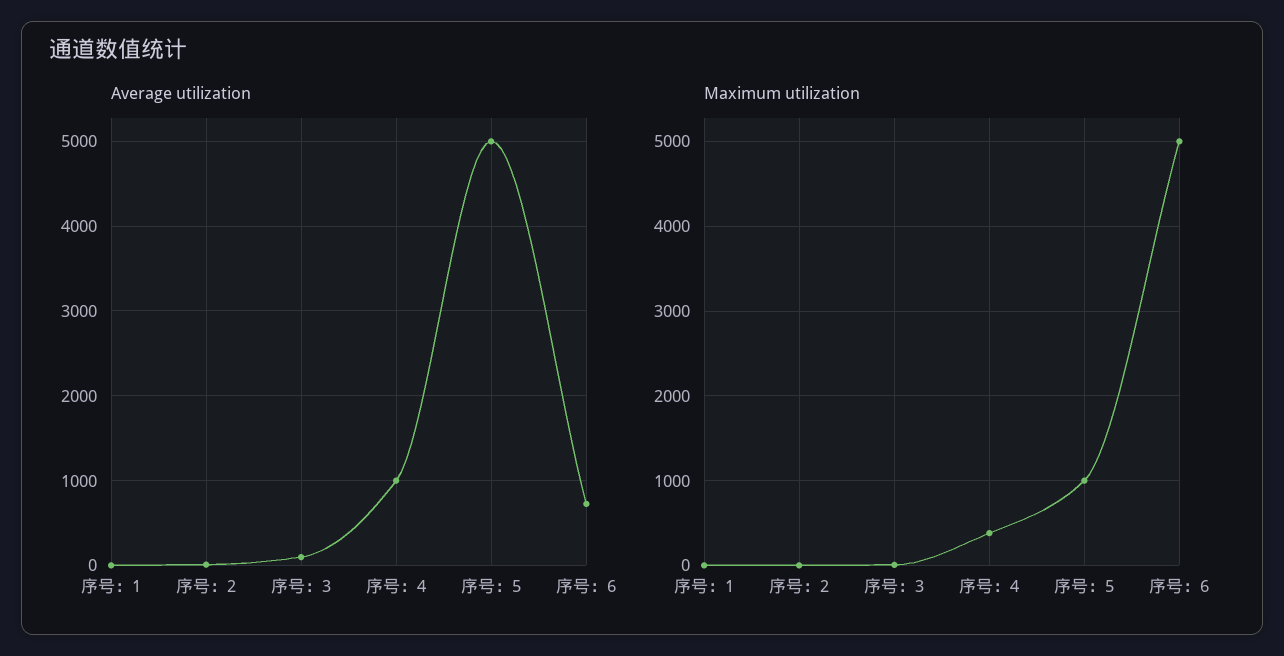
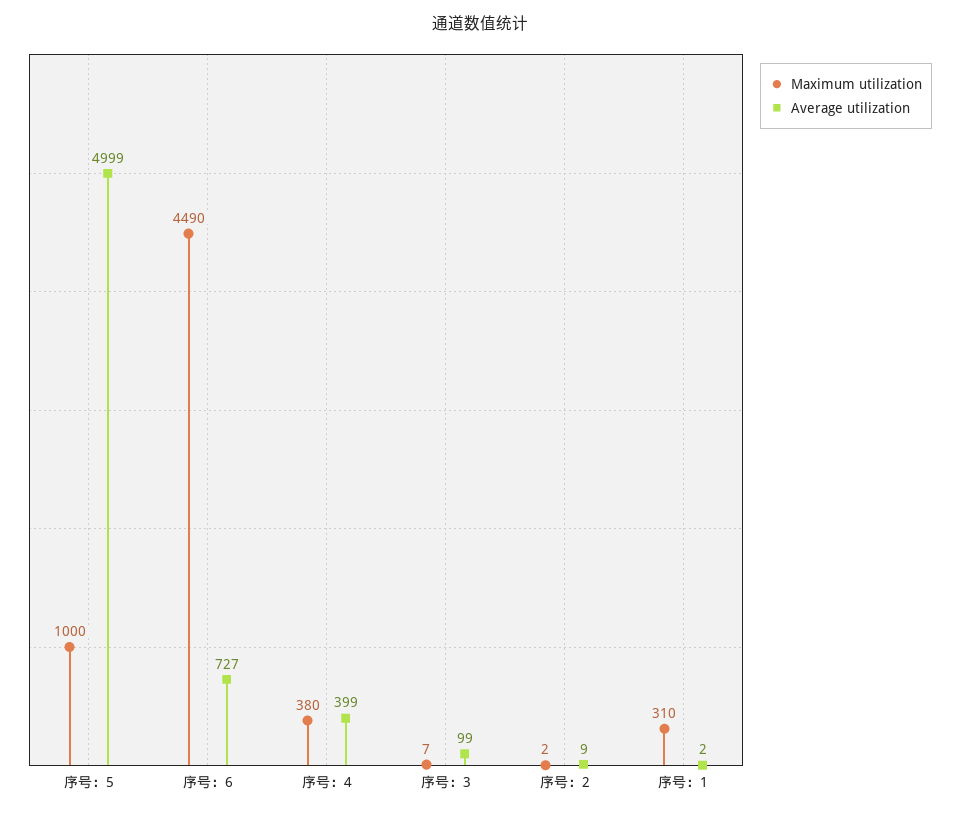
Average utilization, 序号：4: 1000 -> 399
Maximum utilization, 序号：1: 0 -> 310
Maximum utilization, 序号：6: 5000 -> 4490

